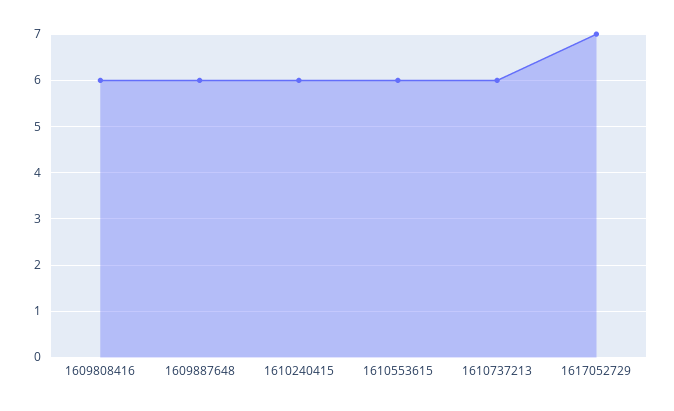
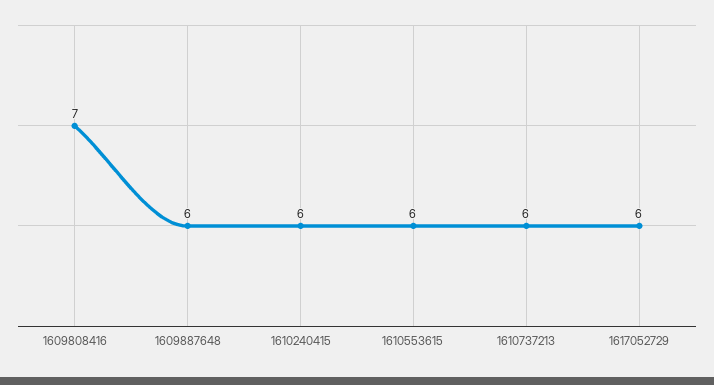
1609808416: 6 -> 7
1617052729: 7 -> 6

